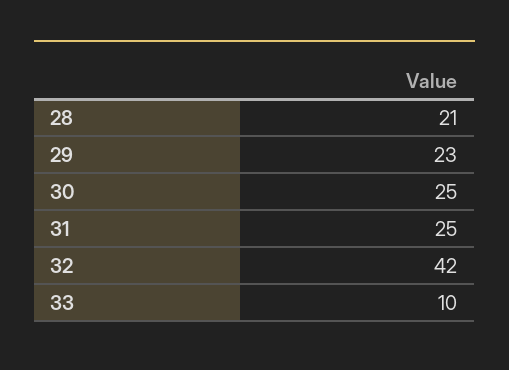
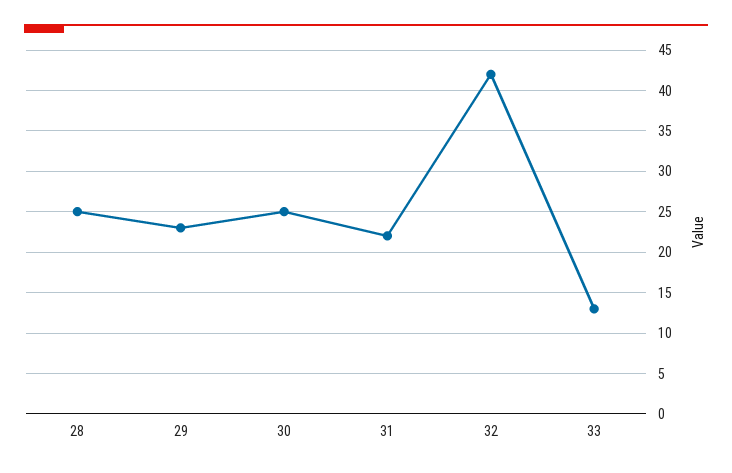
28: 21 -> 25
31: 25 -> 22
33: 10 -> 13

